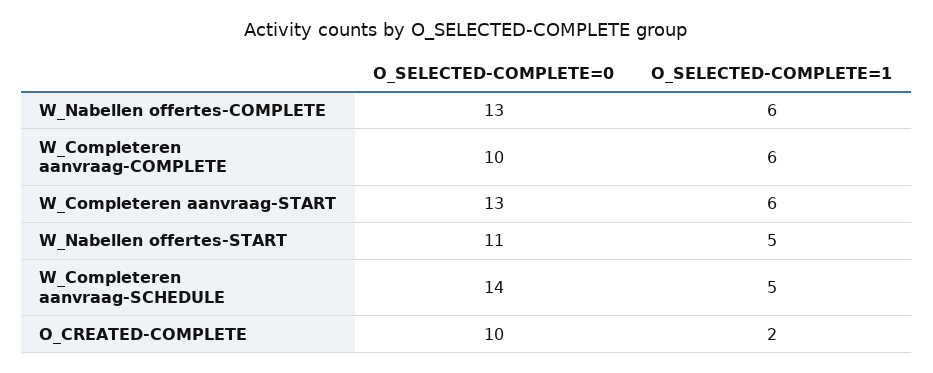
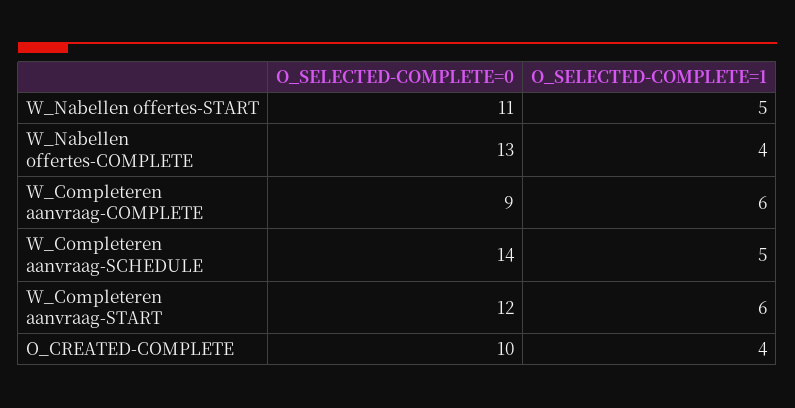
O_SELECTED-COMPLETE=1, W_Nabellen offertes-COMPLETE: 6 -> 4
O_SELECTED-COMPLETE=0, W_Completeren aanvraag-COMPLETE: 10 -> 9
O_SELECTED-COMPLETE=0, W_Completeren aanvraag-START: 13 -> 12
O_SELECTED-COMPLETE=1, O_CREATED-COMPLETE: 2 -> 4

